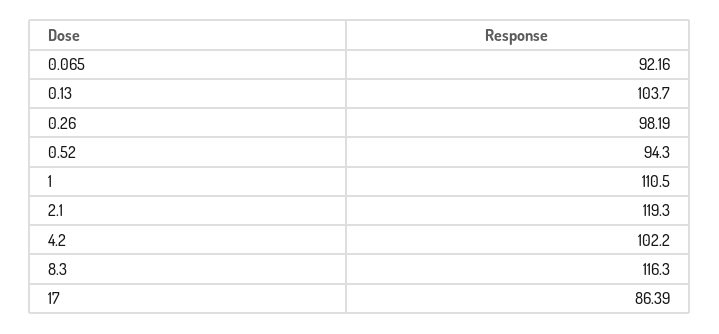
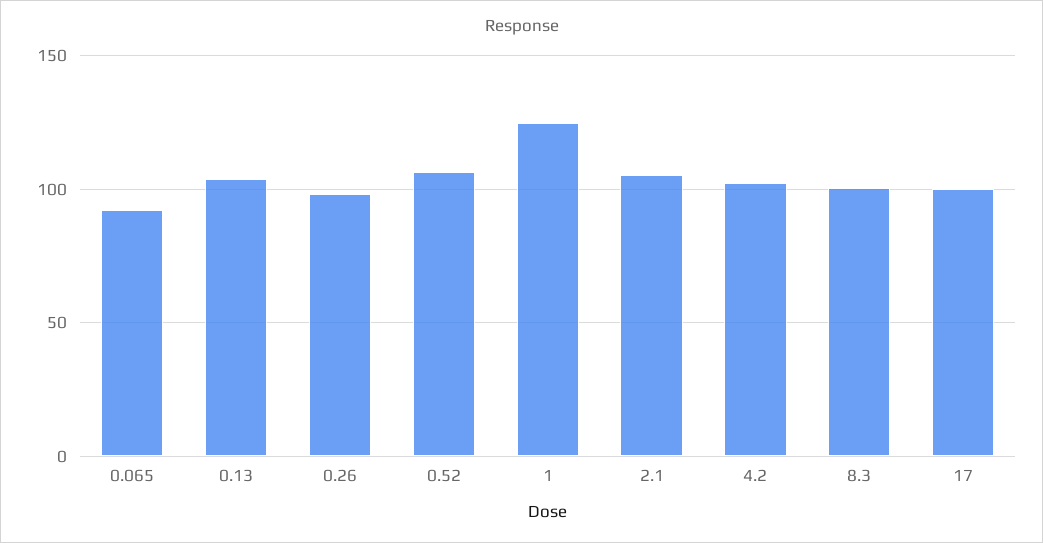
0.52: 94.3 -> 105
1: 110.5 -> 125
2.1: 119.3 -> 105
8.3: 116.3 -> 100
17: 86.39 -> 100

